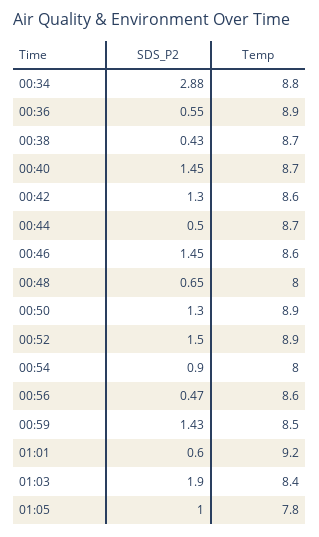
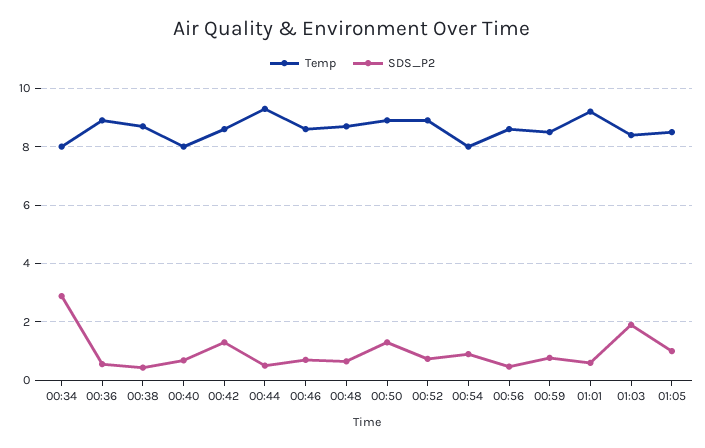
Temp, 00:34: 8.8 -> 8
SDS_P2, 00:40: 1.45 -> 0.75
Temp, 00:40: 8.7 -> 8
Temp, 00:44: 8.7 -> 9.25
SDS_P2, 00:46: 1.45 -> 0.75
Temp, 00:48: 8 -> 8.75
SDS_P2, 00:52: 1.5 -> 0.75
SDS_P2, 00:59: 1.43 -> 0.75
Temp, 01:05: 7.8 -> 8.5

